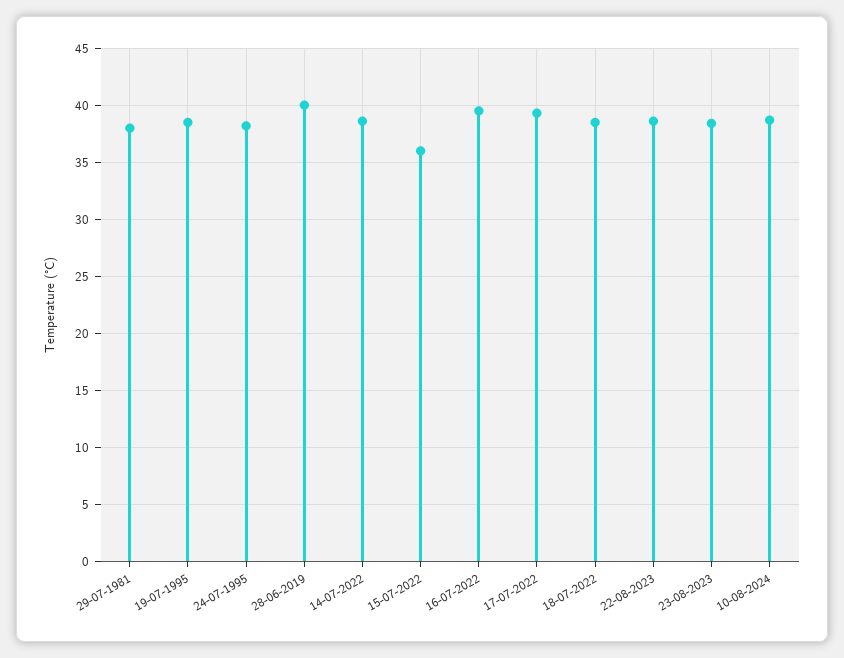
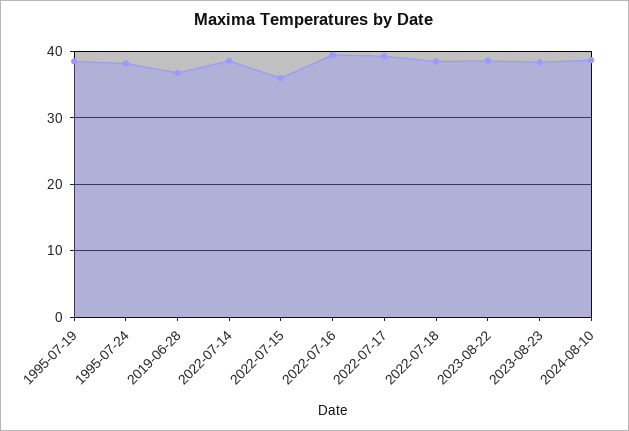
29-07-1981: 38 -> none
28-06-2019: 40 -> 37

